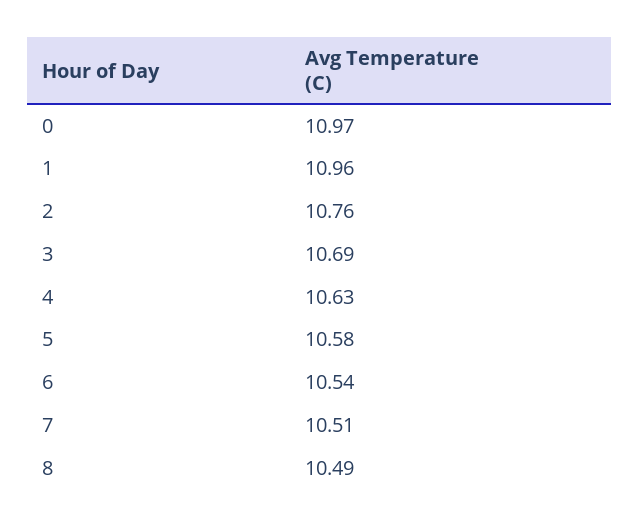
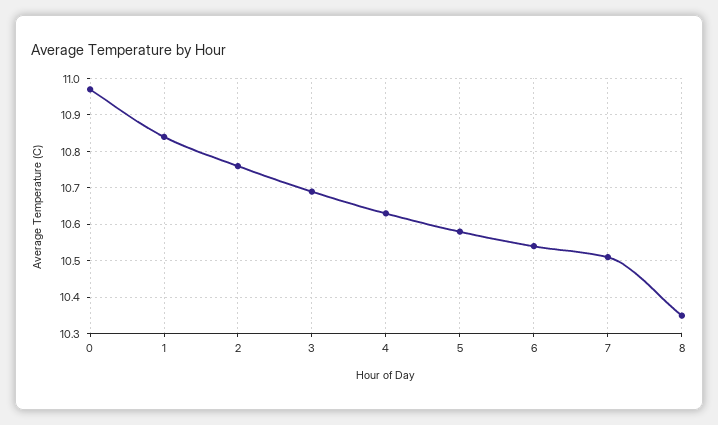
1: 10.96 -> 10.85
8: 10.49 -> 10.35

